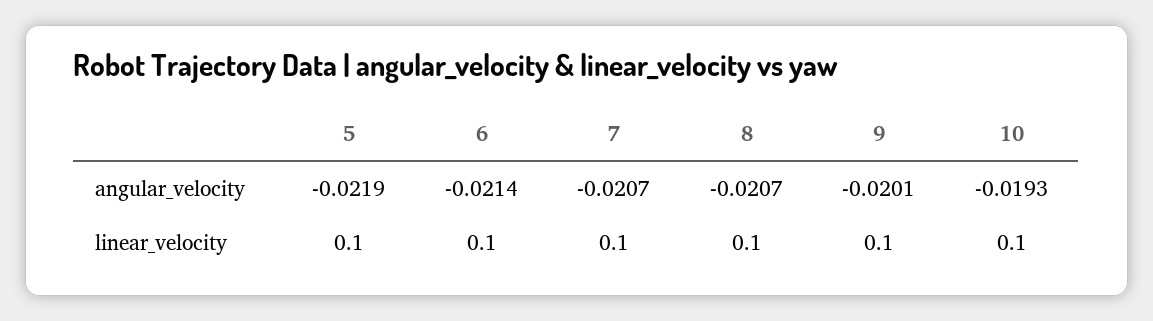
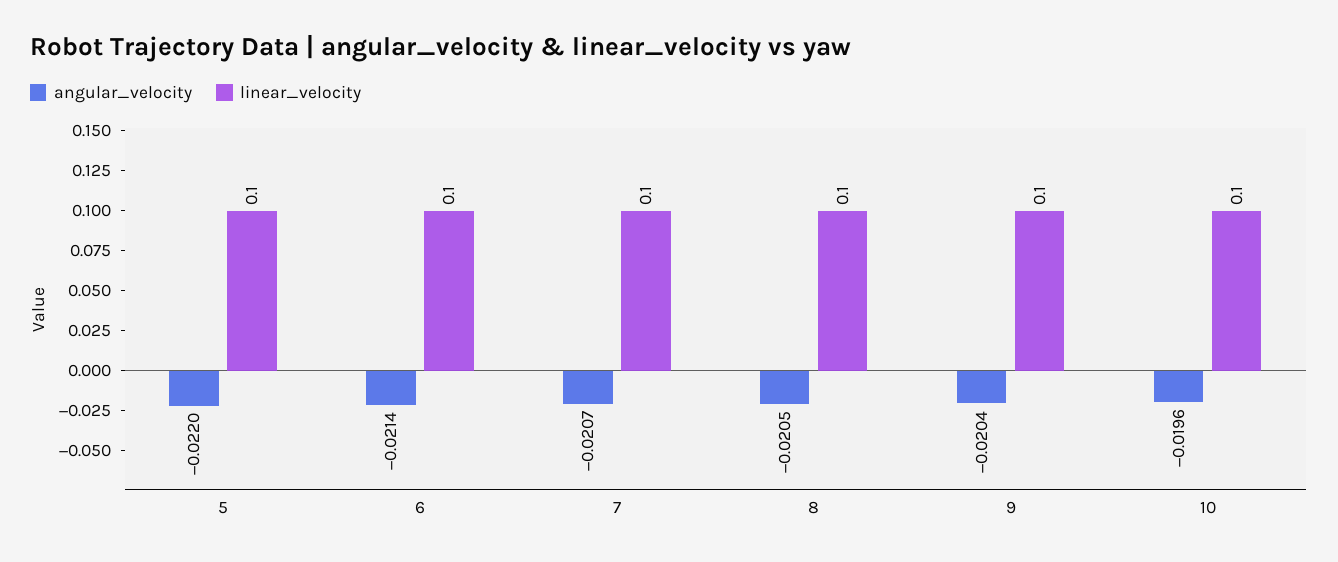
angular_velocity, 5: -0.0219 -> -0.022
angular_velocity, 8: -0.0207 -> -0.0205
angular_velocity, 9: -0.0201 -> -0.0204
angular_velocity, 10: -0.0193 -> -0.0196

